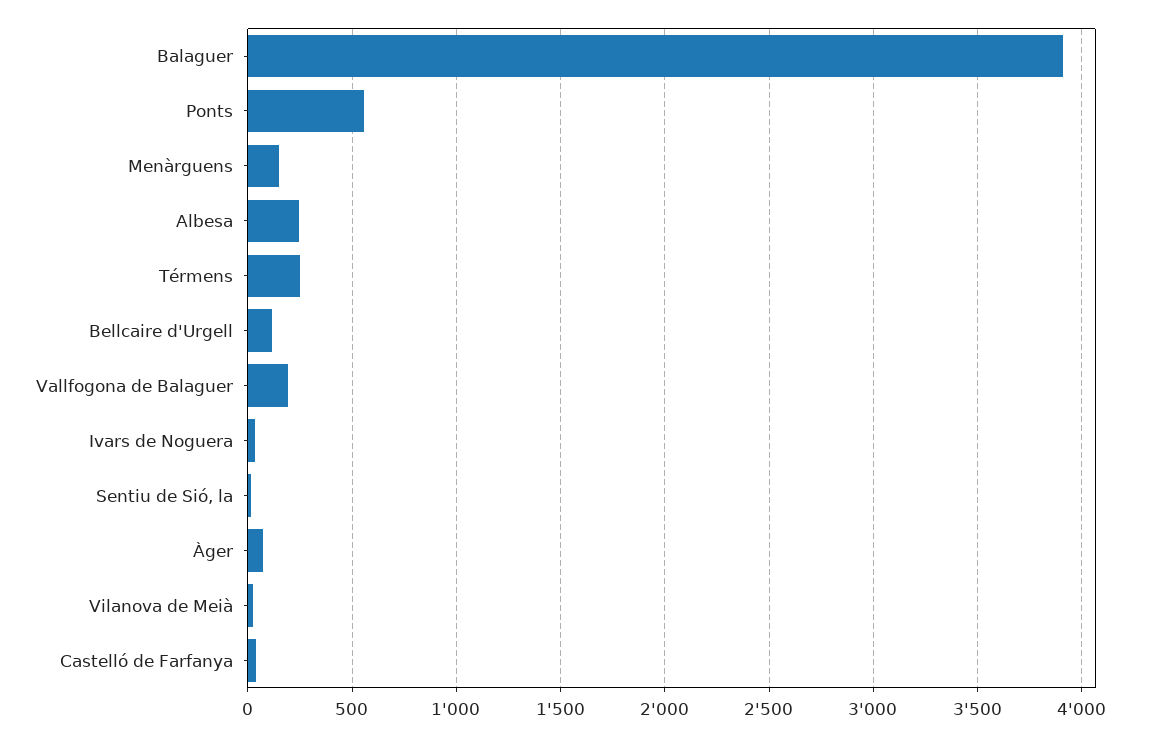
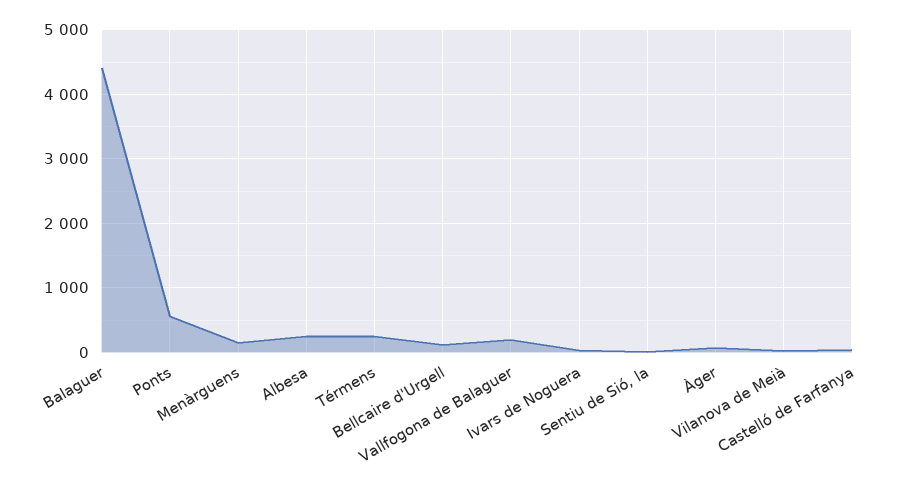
Balaguer: 3900 -> 4400

